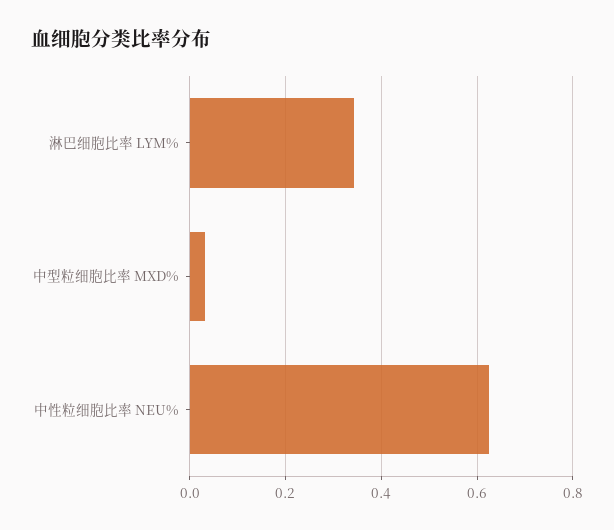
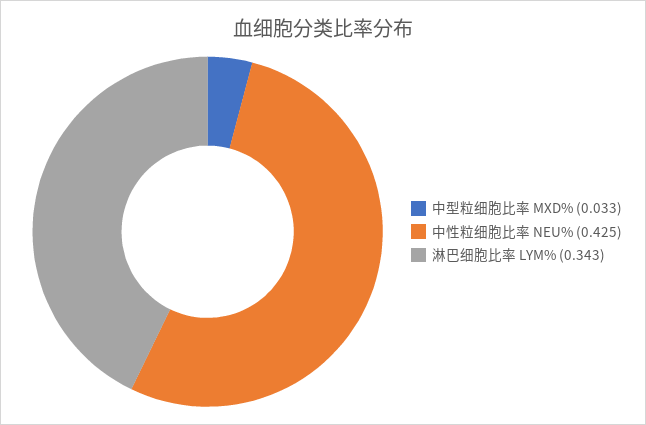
中性粒细胞比率 NEU%: 0.62 -> 0.425

